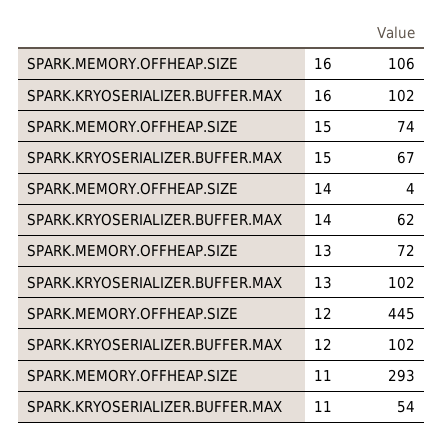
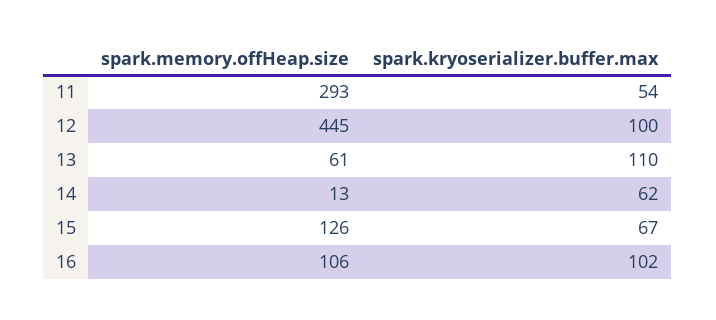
SPARK.MEMORY.OFFHEAP.SIZE, 15: 74 -> 126
SPARK.MEMORY.OFFHEAP.SIZE, 14: 4 -> 13
SPARK.MEMORY.OFFHEAP.SIZE, 13: 72 -> 61
SPARK.KRYOSERIALIZER.BUFFER.MAX, 13: 102 -> 110
SPARK.KRYOSERIALIZER.BUFFER.MAX, 12: 102 -> 100

